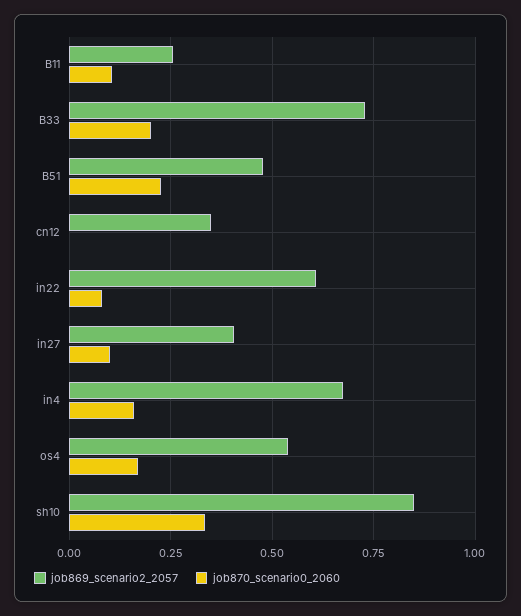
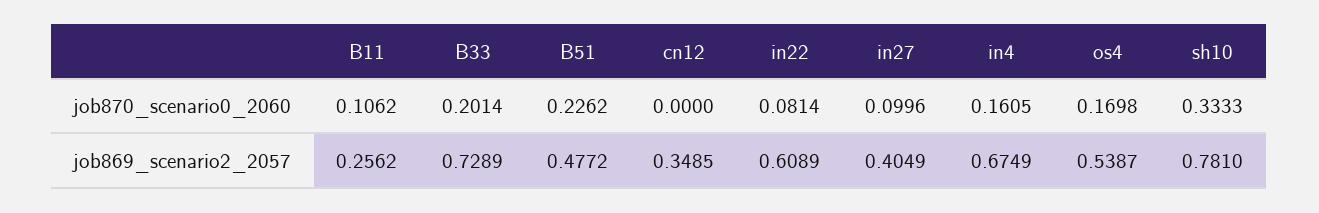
job869_scenario2_2057, sh10: 0.85 -> 0.781

